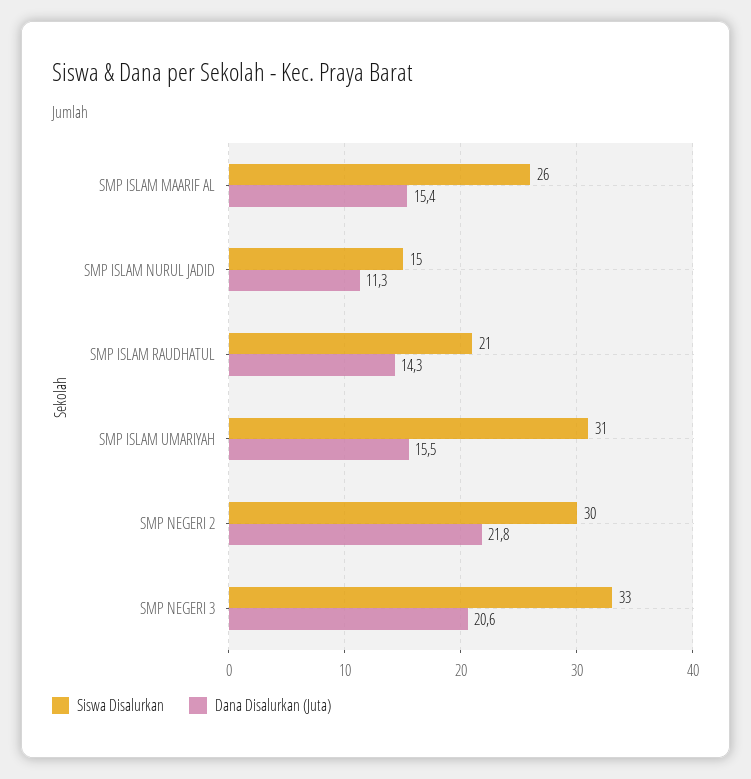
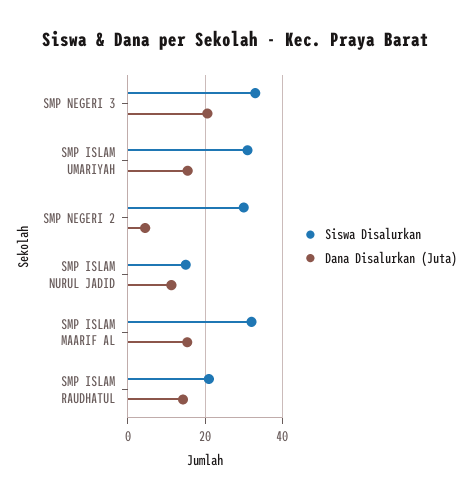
Siswa Disalurkan, SMP ISLAM MAARIF AL: 26 -> 32
Dana Disalurkan (Juta), SMP NEGERI 2: 21.8 -> 4

